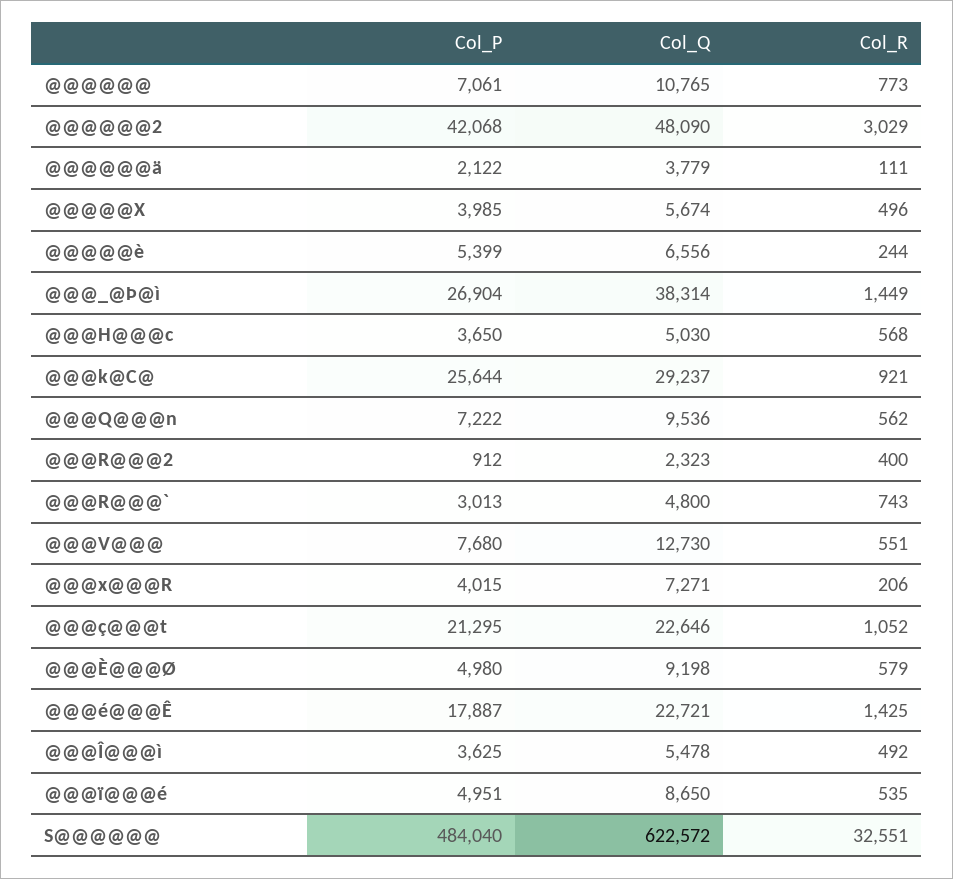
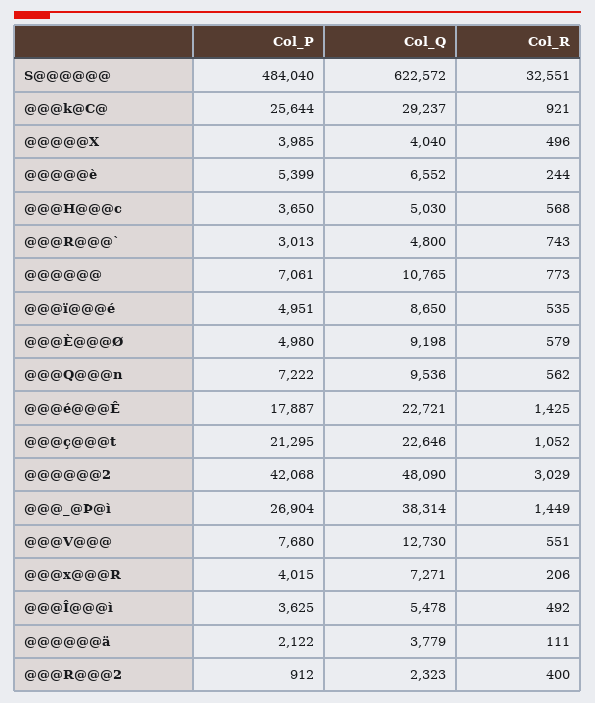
Col_Q, @@@@@X: 5674 -> 4040
Col_Q, @@@@@è: 6556 -> 6552

